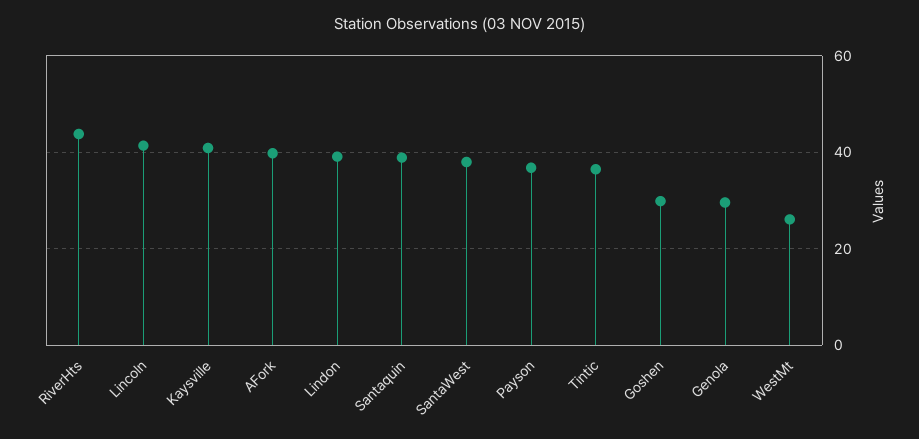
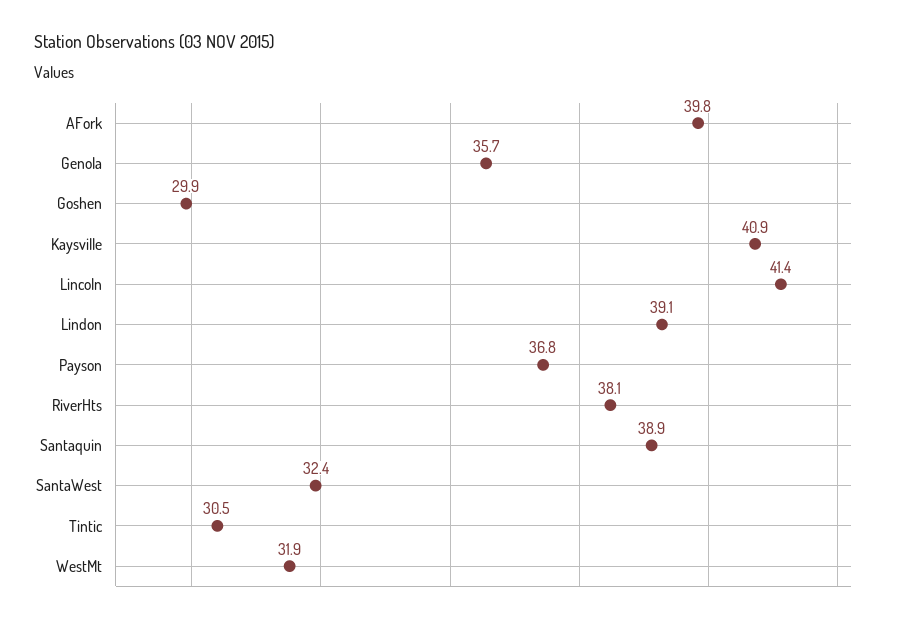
RiverHts: 44 -> 38.1
SantaWest: 38 -> 32.4
Tintic: 36 -> 30.5
Genola: 30 -> 35.7
WestMt: 26 -> 31.9

